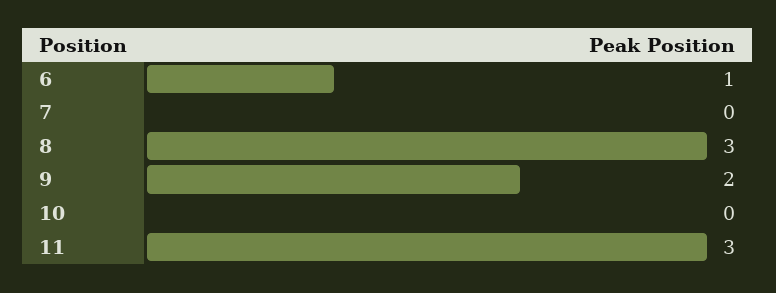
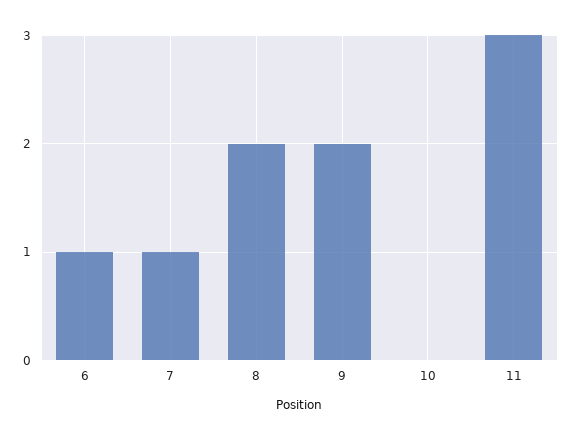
7: 0 -> 1
8: 3 -> 2

